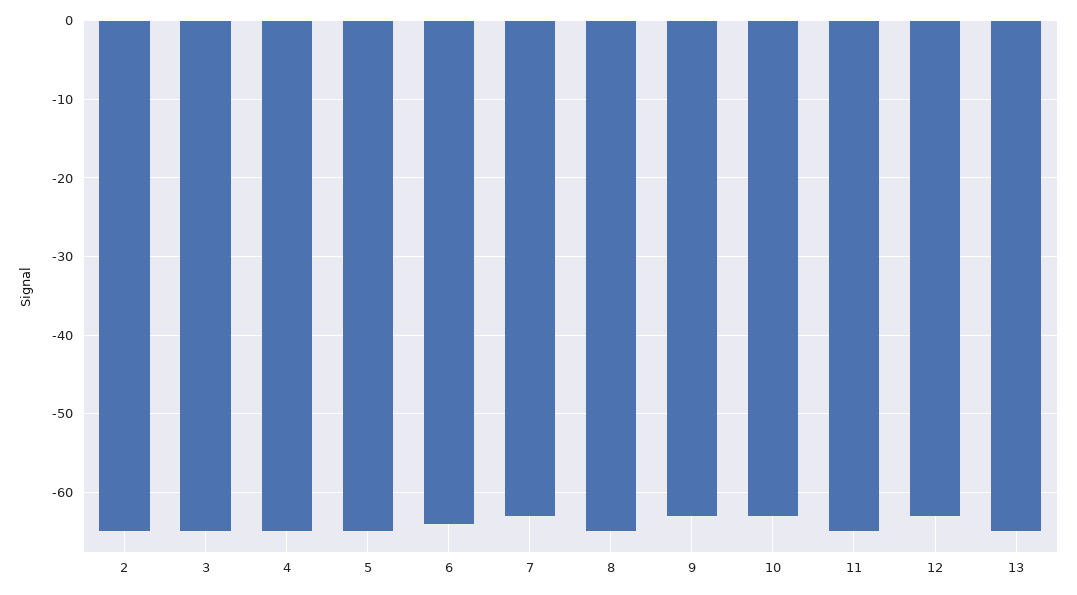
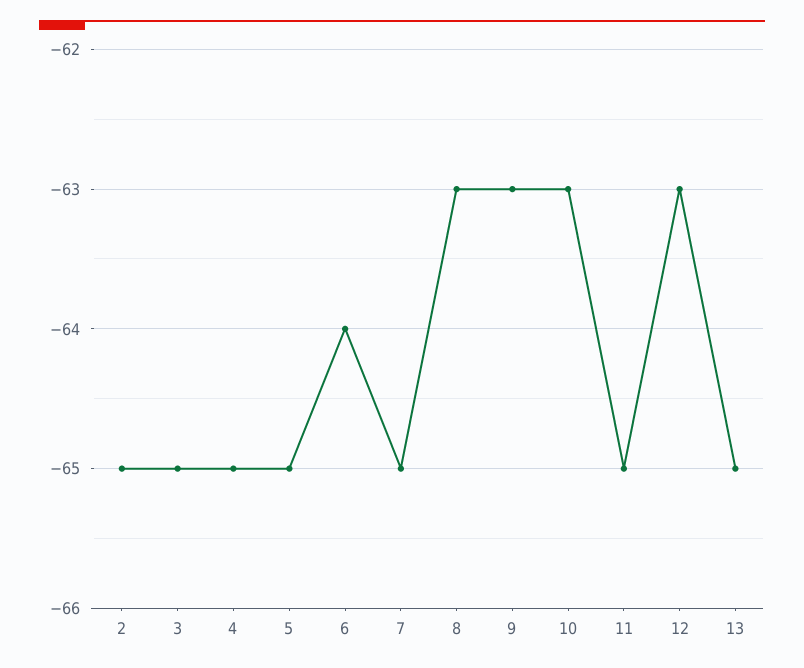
7: -63 -> -65
8: -65 -> -63

